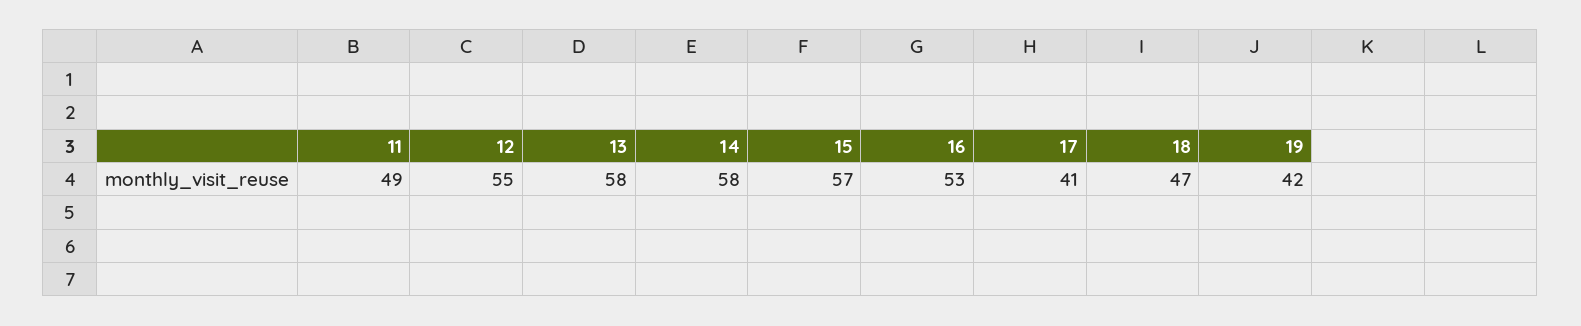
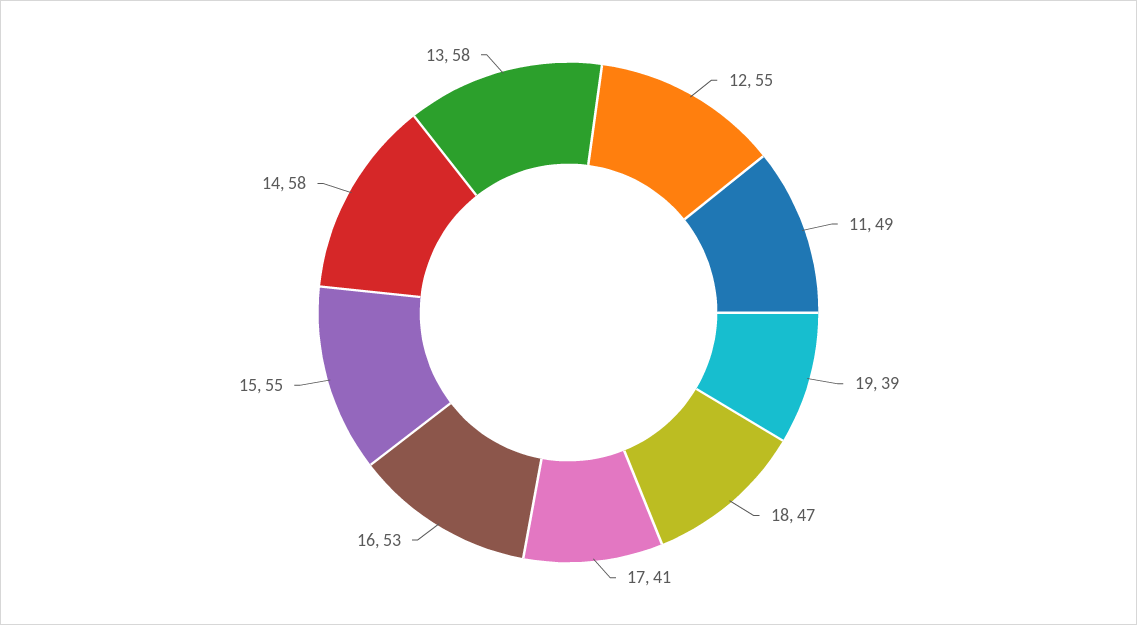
15: 57 -> 55
19: 42 -> 39

